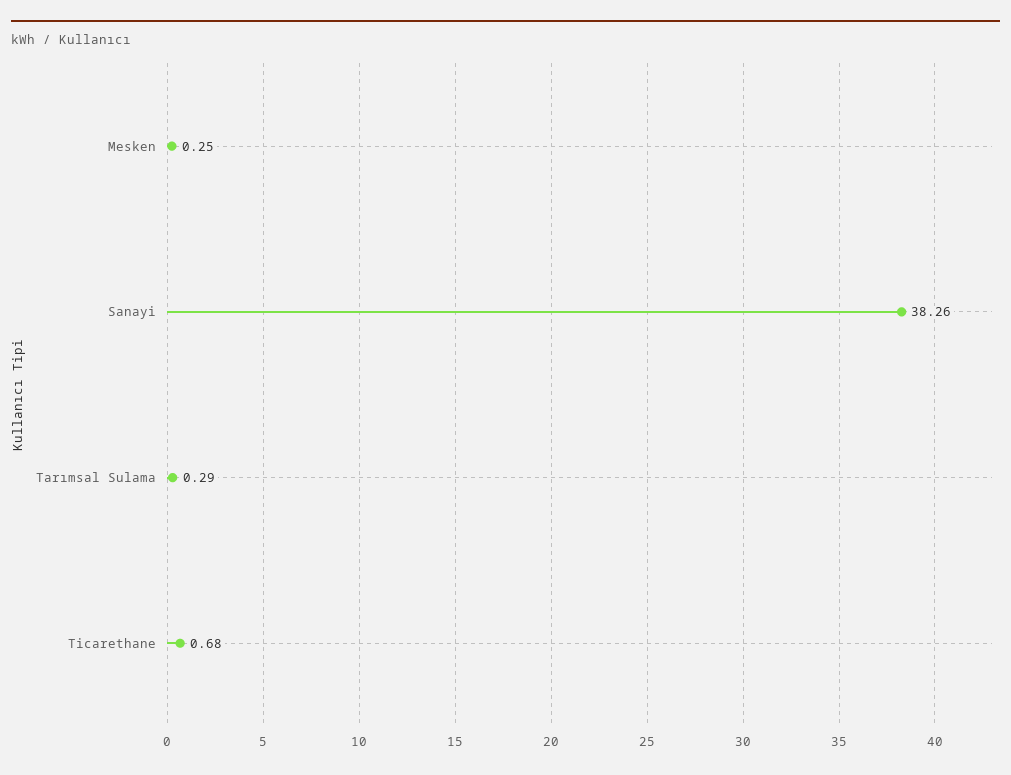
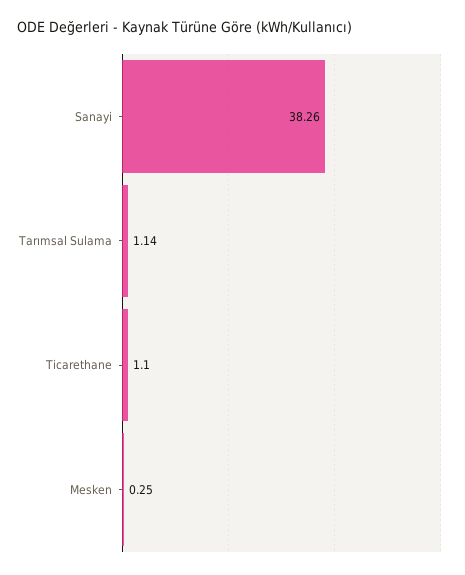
Tarımsal Sulama: 0.29 -> 1.14
Ticarethane: 0.68 -> 1.1

